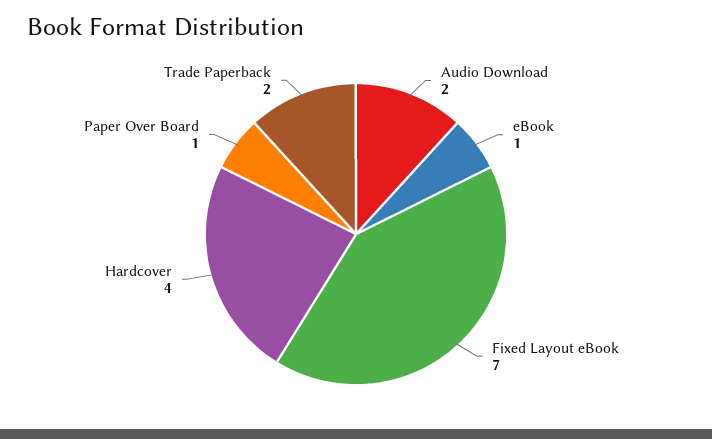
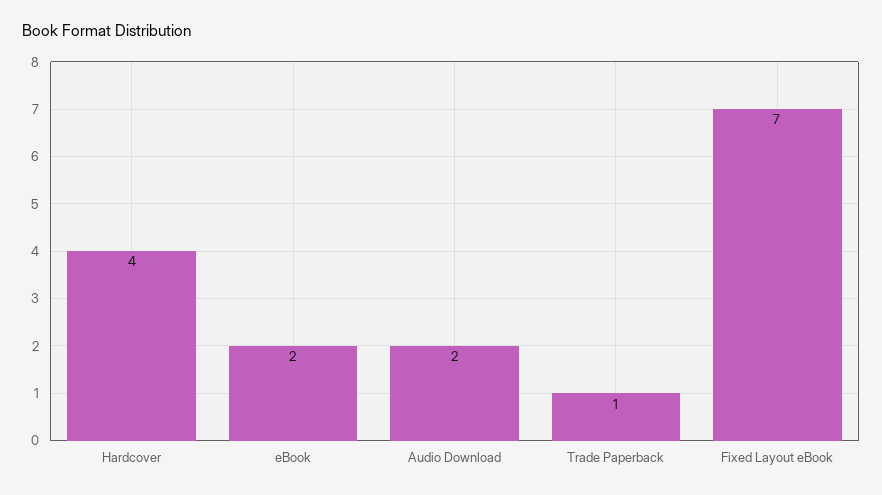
eBook: 1 -> 2
Paper Over Board: 1 -> none
Trade Paperback: 2 -> 1

